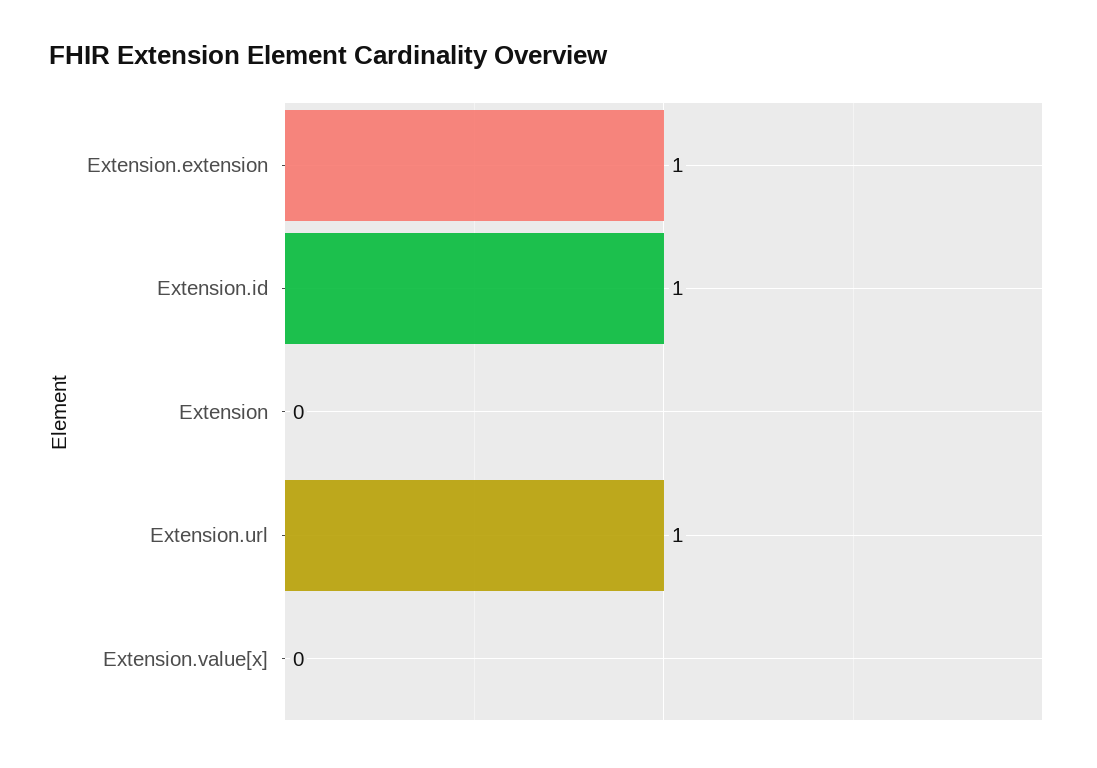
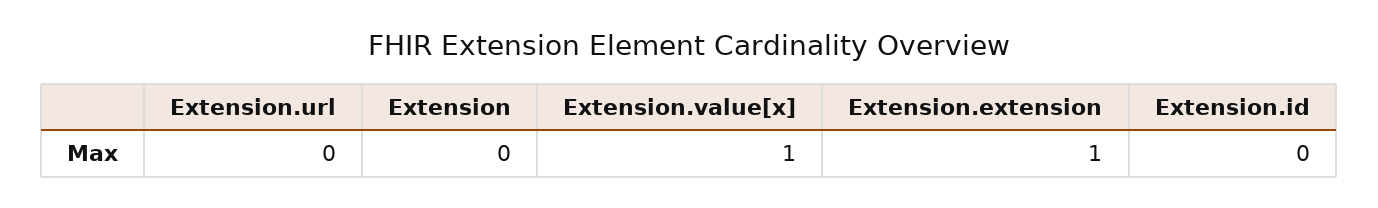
Extension.id: 1 -> 0
Extension.url: 1 -> 0
Extension.value[x]: 0 -> 1

